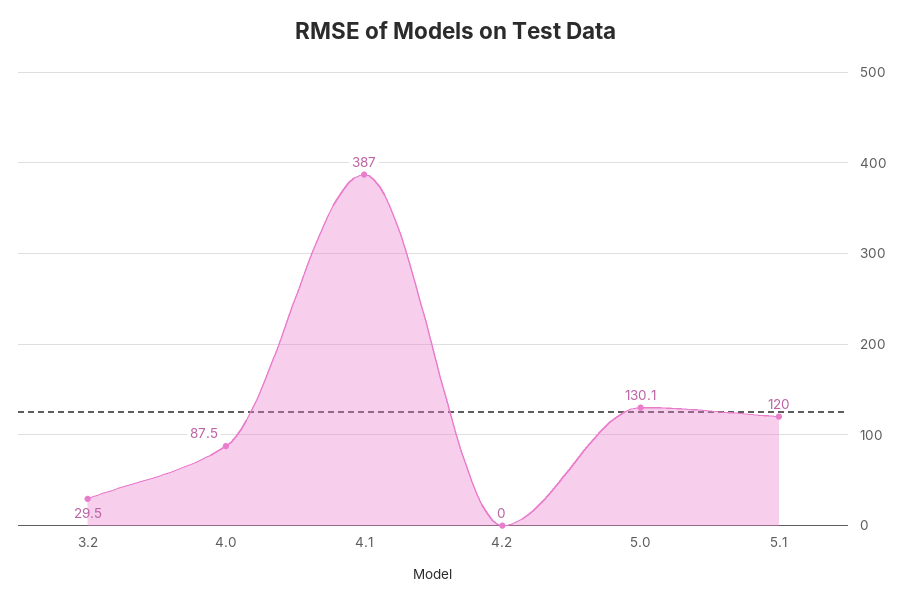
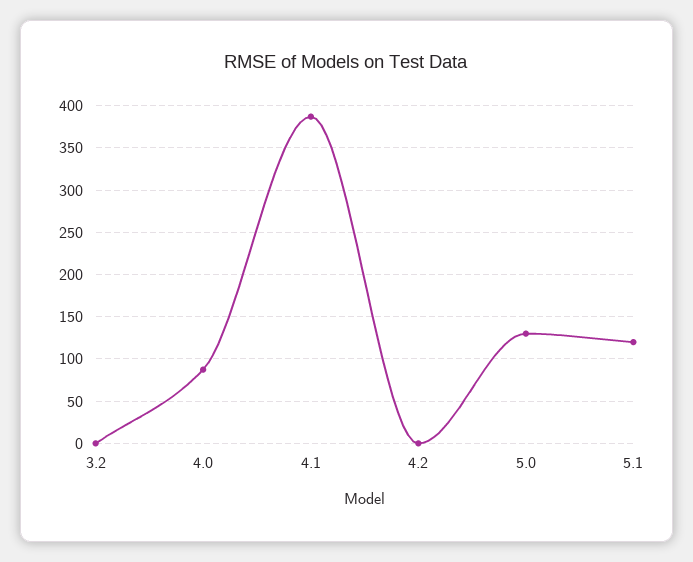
3.2: 29.5 -> 0

